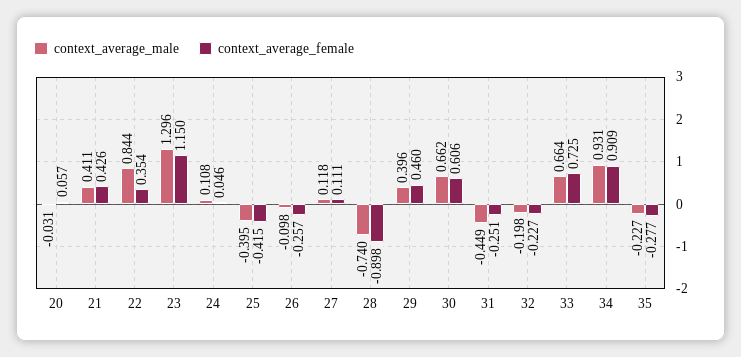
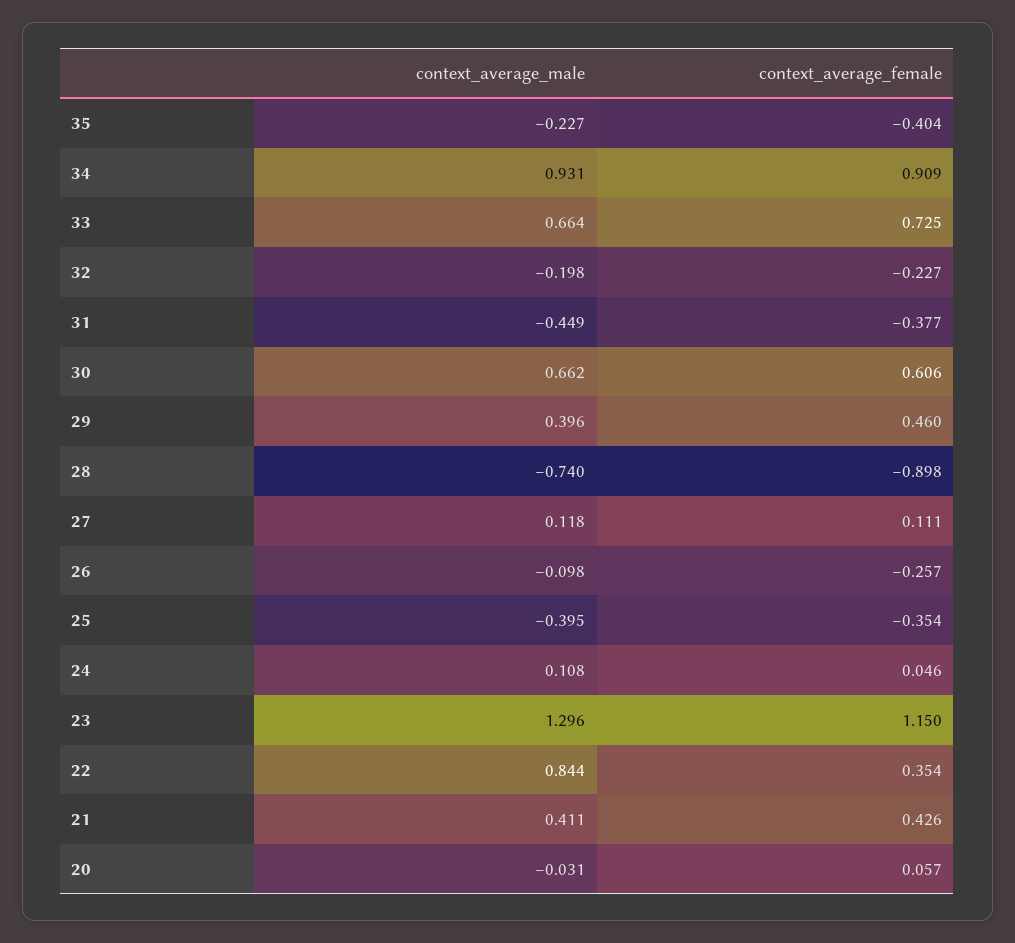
context_average_female, 25: -0.415 -> -0.354
context_average_female, 31: -0.251 -> -0.377
context_average_female, 35: -0.277 -> -0.404

